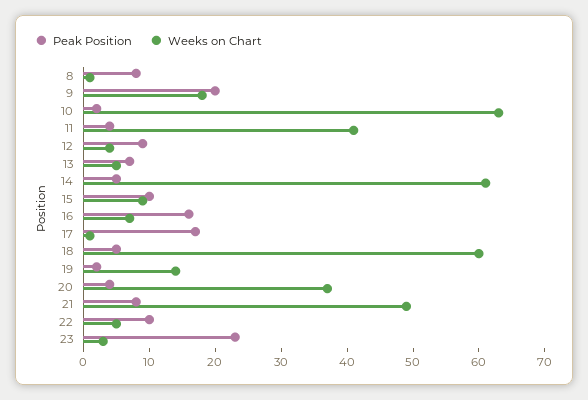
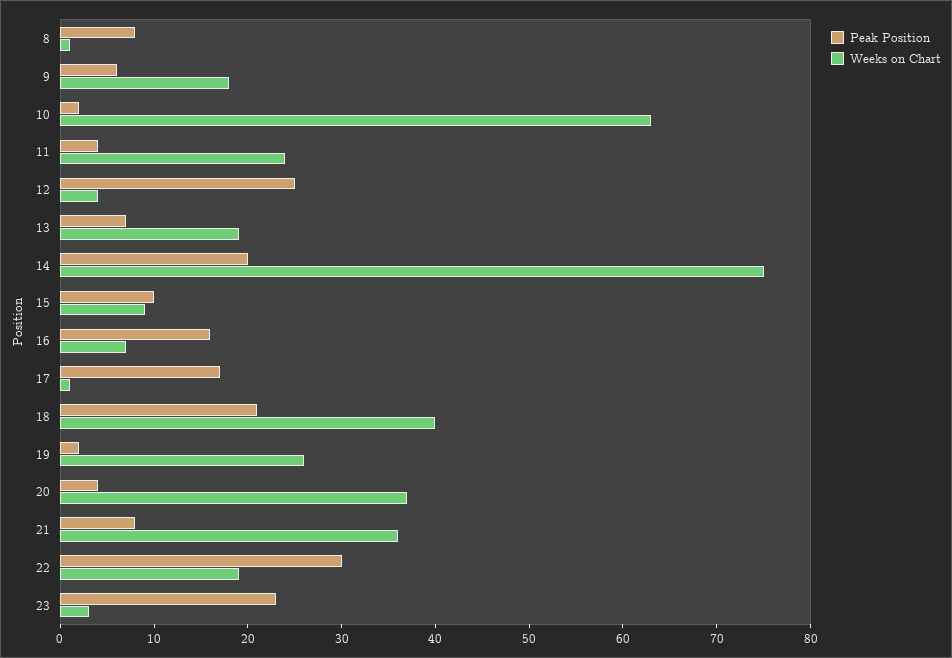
Peak Position, 9: 20 -> 6
Weeks on Chart, 11: 40 -> 24
Peak Position, 12: 10 -> 25
Weeks on Chart, 13: 5 -> 19
Peak Position, 14: 5 -> 20
Weeks on Chart, 14: 60 -> 75
Peak Position, 18: 5 -> 21
Weeks on Chart, 18: 60 -> 40
Weeks on Chart, 19: 15 -> 26
Weeks on Chart, 21: 50 -> 36
Peak Position, 22: 10 -> 30
Weeks on Chart, 22: 5 -> 19

